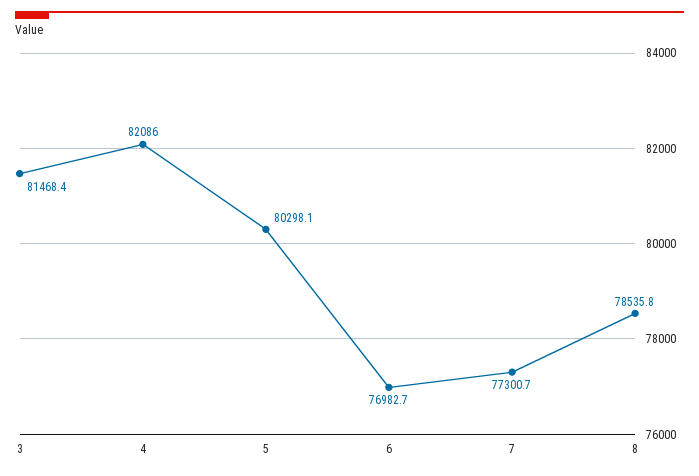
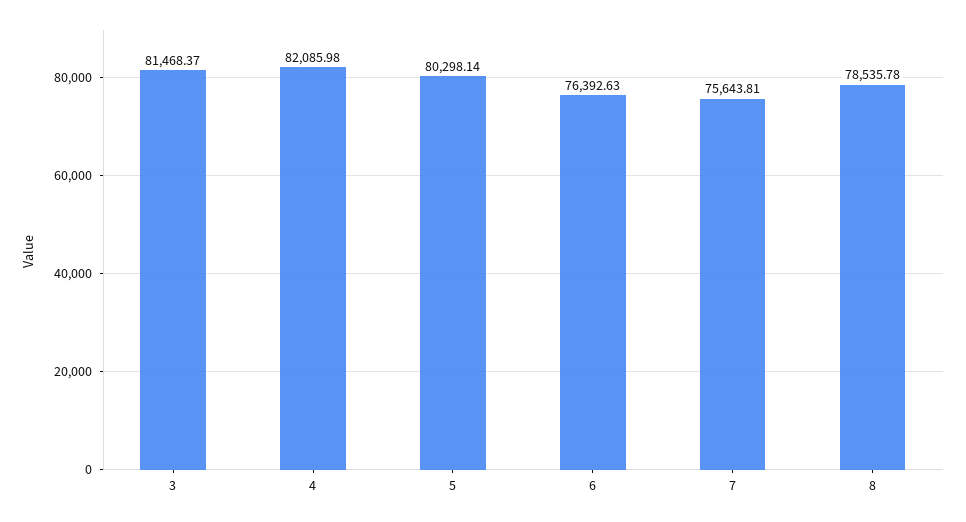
6: 76982.7 -> 76392.63
7: 77300.7 -> 75643.81

